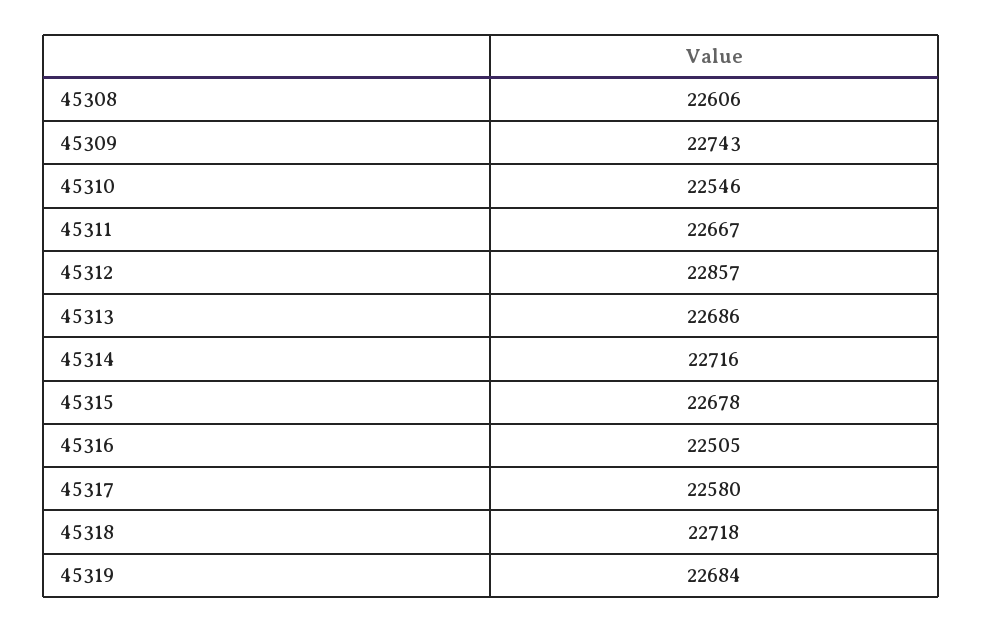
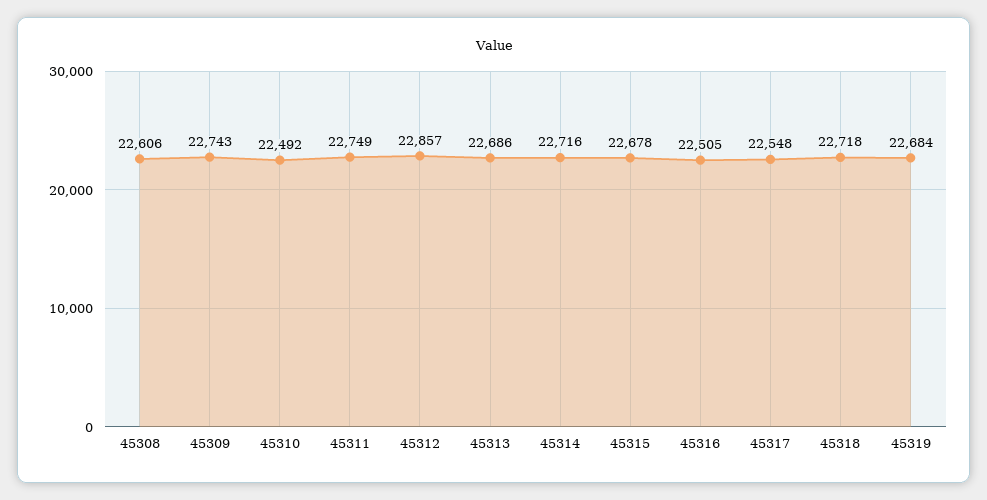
45310: 22546 -> 22492
45311: 22667 -> 22749
45317: 22580 -> 22548

